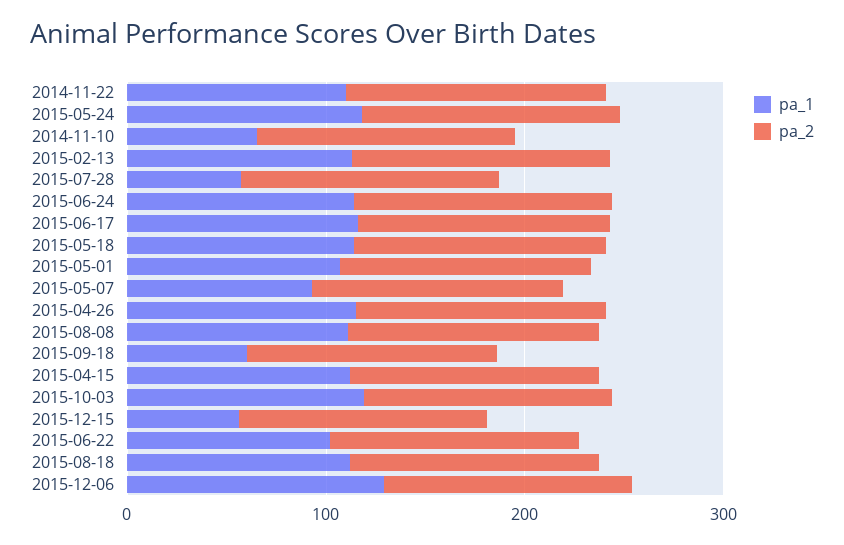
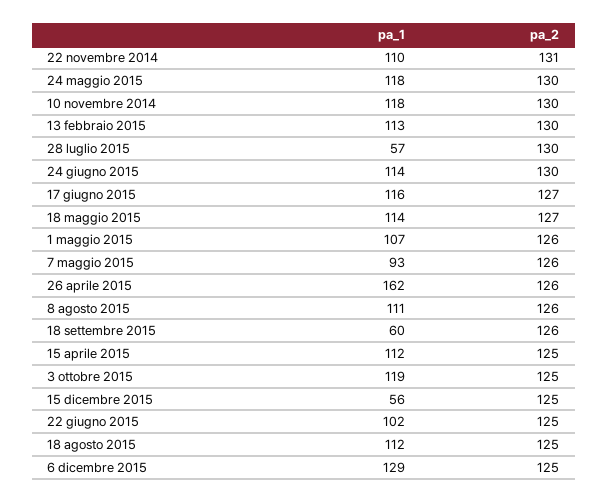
pa_1, 2014-11-10: 60 -> 118
pa_1, 2015-04-26: 120 -> 162

